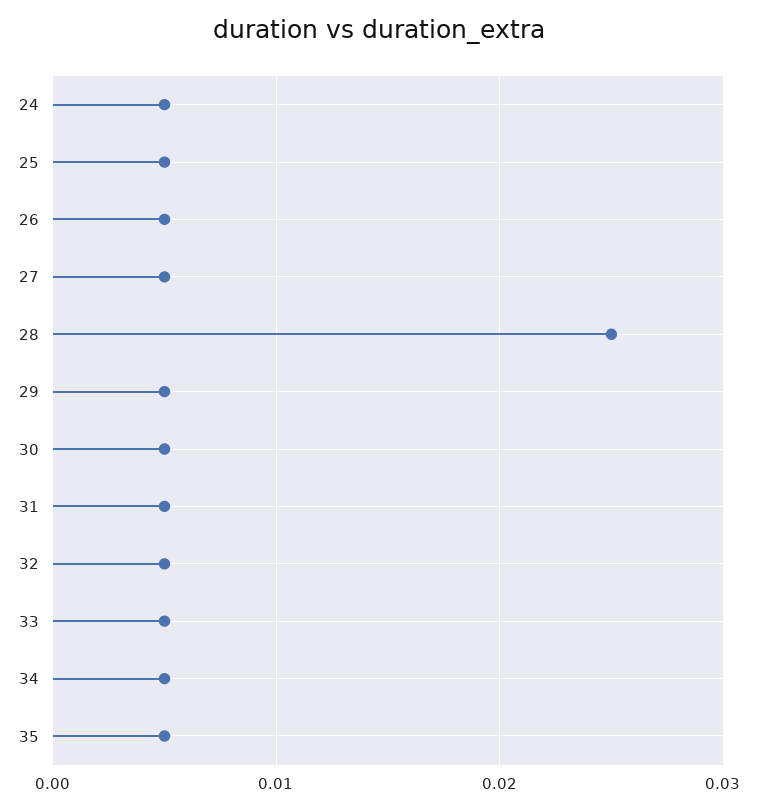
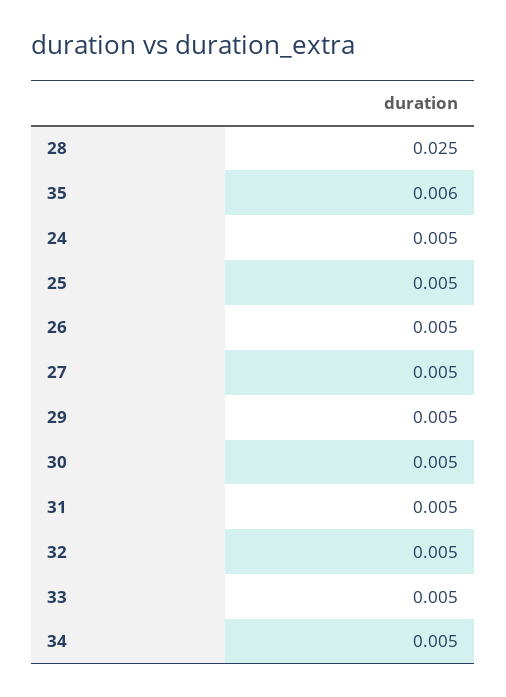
35: 0.005 -> 0.006

